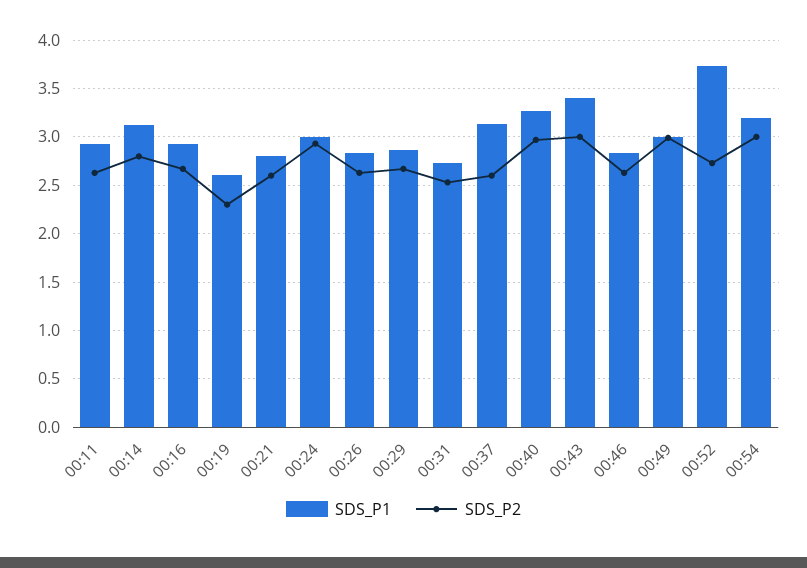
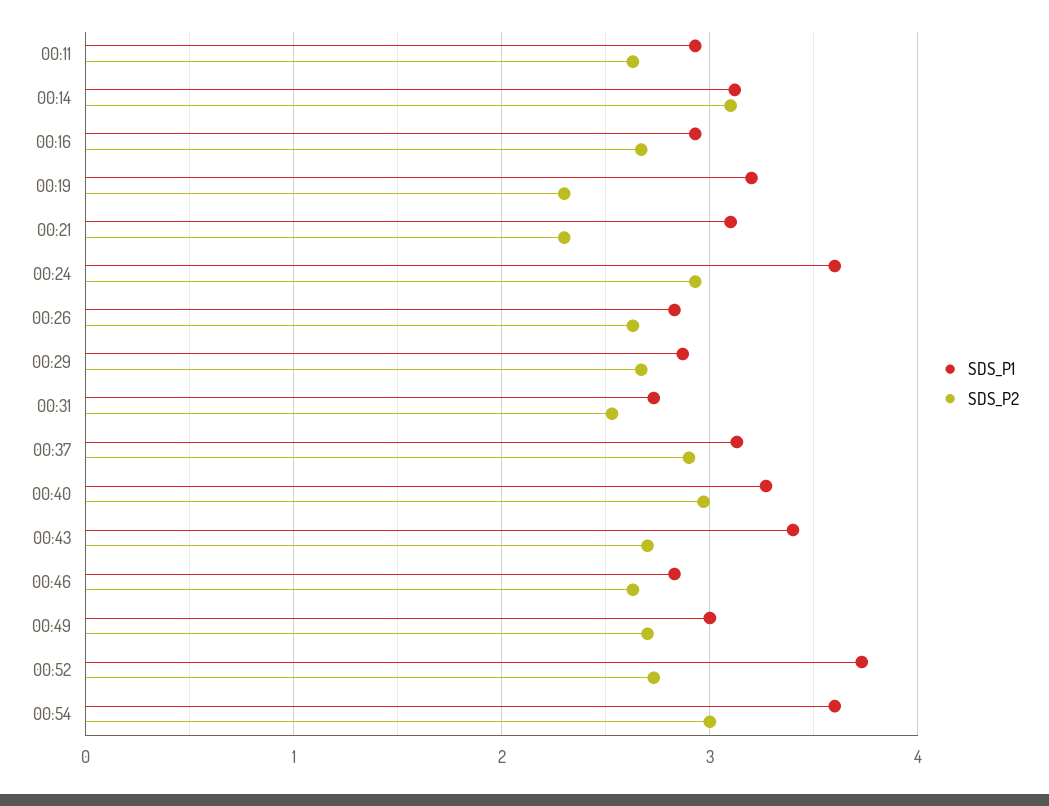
SDS_P2, 00:14: 2.8 -> 3.1
SDS_P1, 00:19: 2.6 -> 3.2
SDS_P1, 00:21: 2.8 -> 3.1
SDS_P2, 00:21: 2.6 -> 2.3
SDS_P1, 00:24: 3 -> 3.6
SDS_P2, 00:37: 2.6 -> 2.9
SDS_P2, 00:43: 3 -> 2.7
SDS_P2, 00:49: 3 -> 2.7
SDS_P1, 00:54: 3.2 -> 3.6

